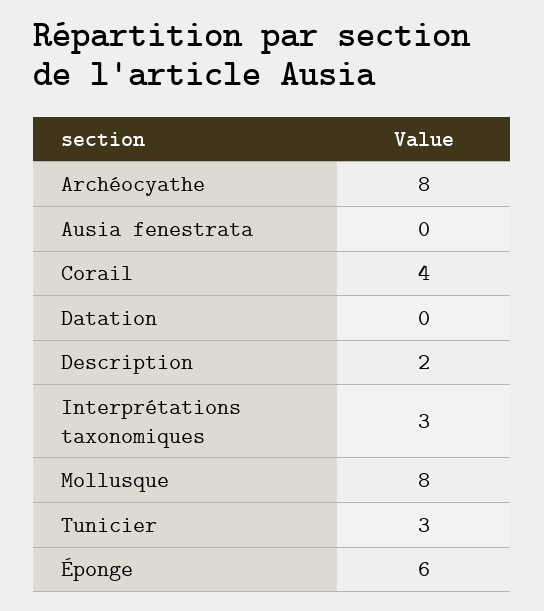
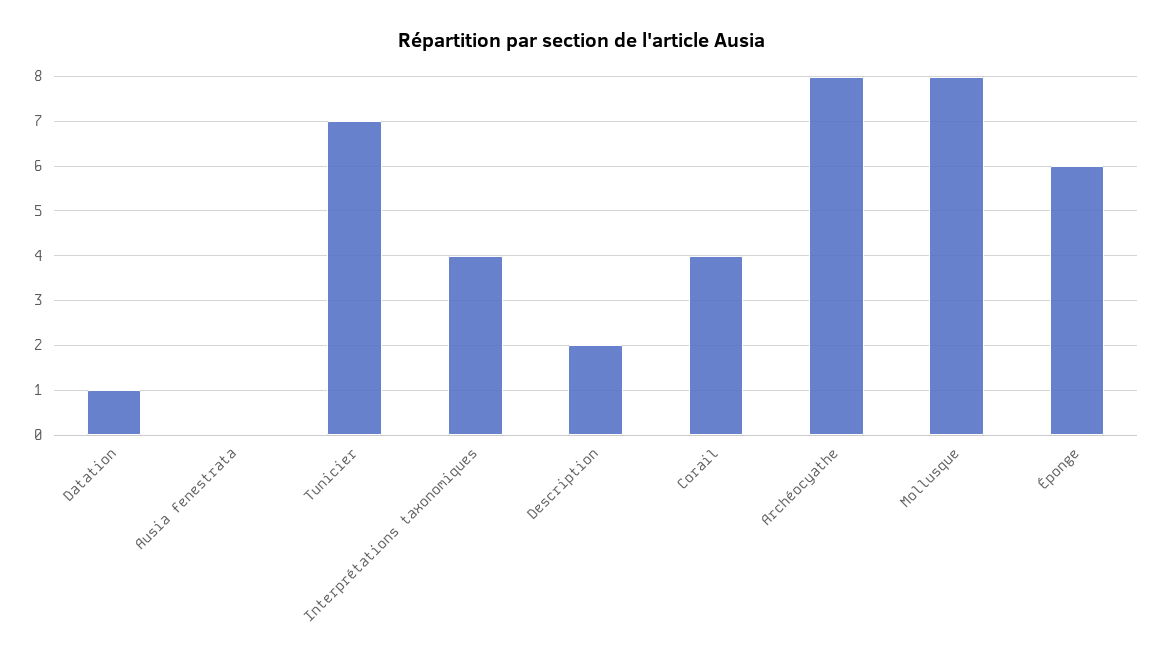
Datation: 0 -> 1
Interprétations taxonomiques: 3 -> 4
Tunicier: 3 -> 7

